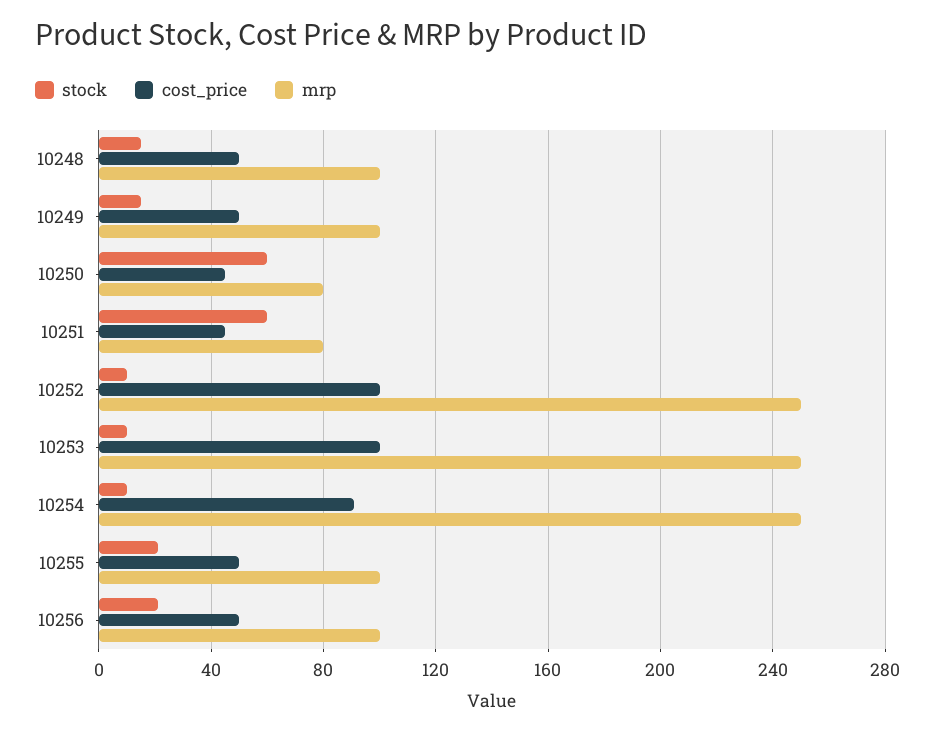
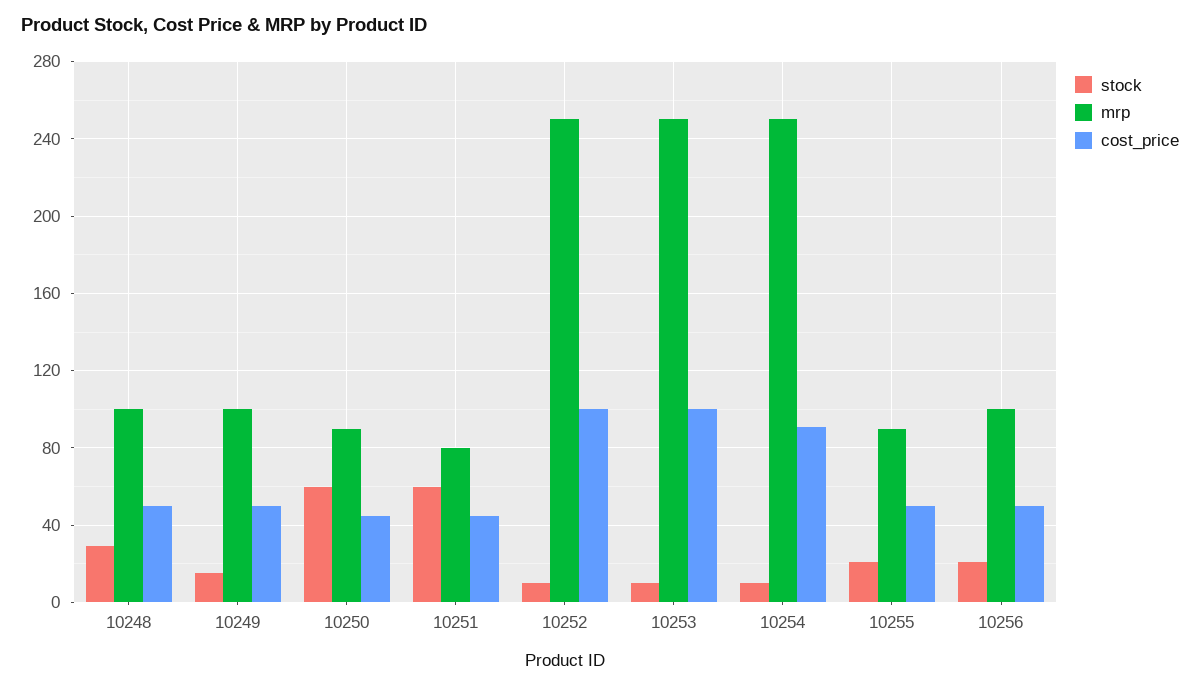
stock, 10248: 15 -> 30
mrp, 10250: 80 -> 90
mrp, 10255: 100 -> 90

